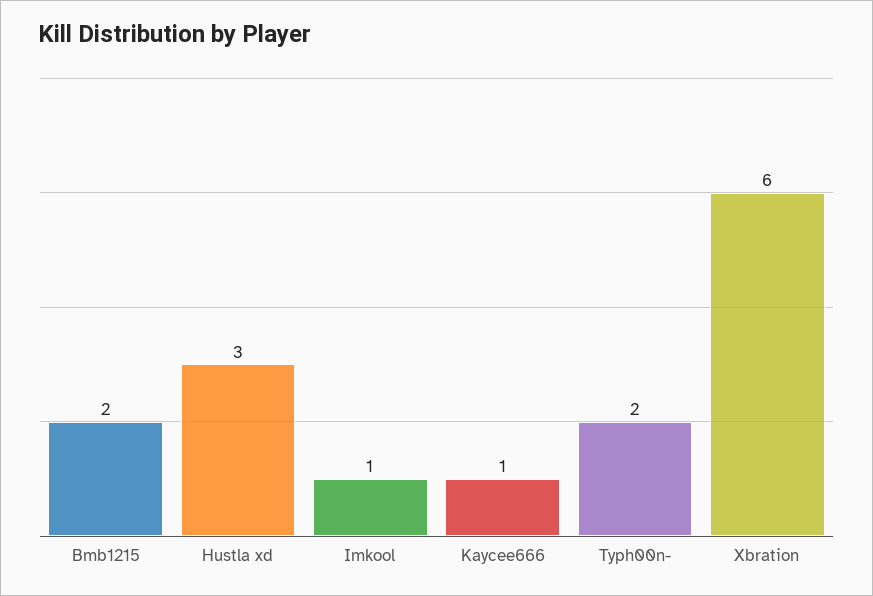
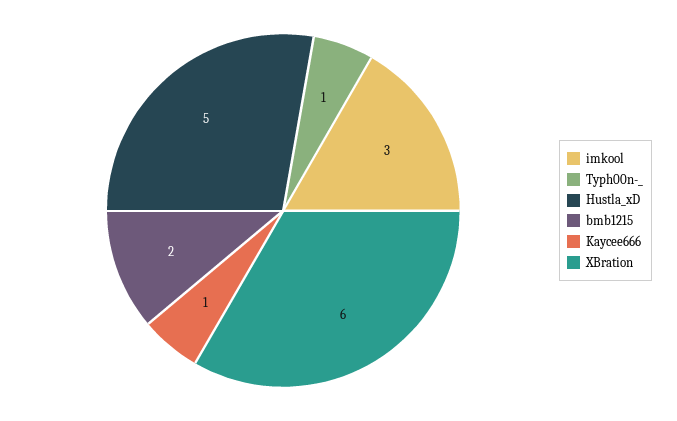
Hustla xd: 3 -> 5
Imkool: 1 -> 3
Typh00n-: 2 -> 1

